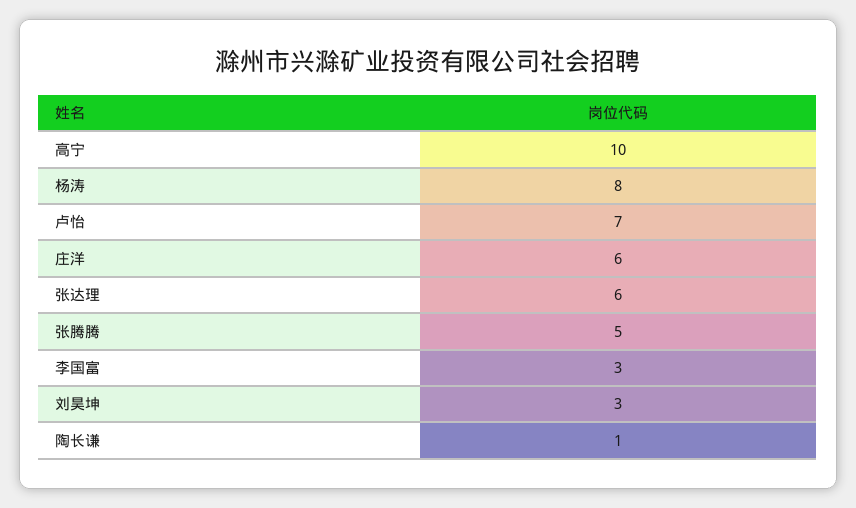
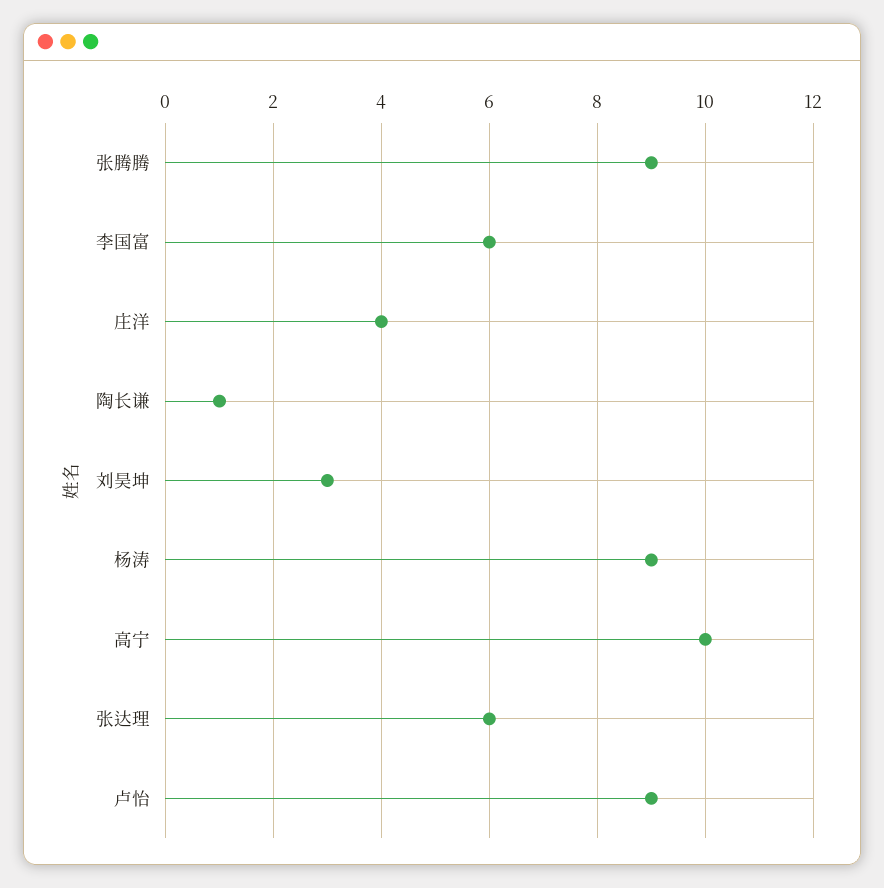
杨涛: 8 -> 9
卢怡: 7 -> 9
庄洋: 6 -> 4
张腾腾: 5 -> 9
李国富: 3 -> 6

